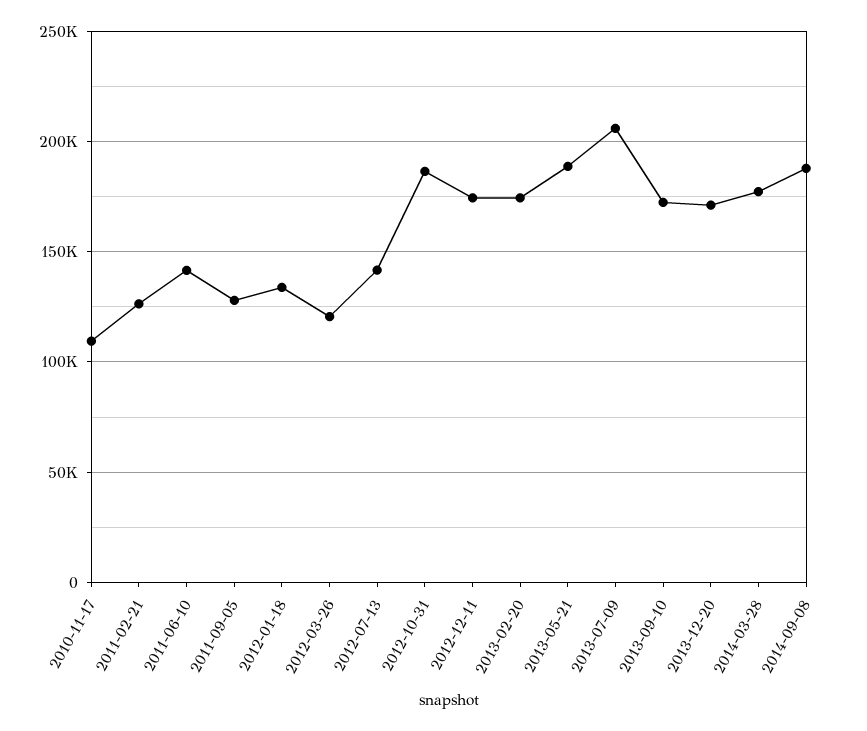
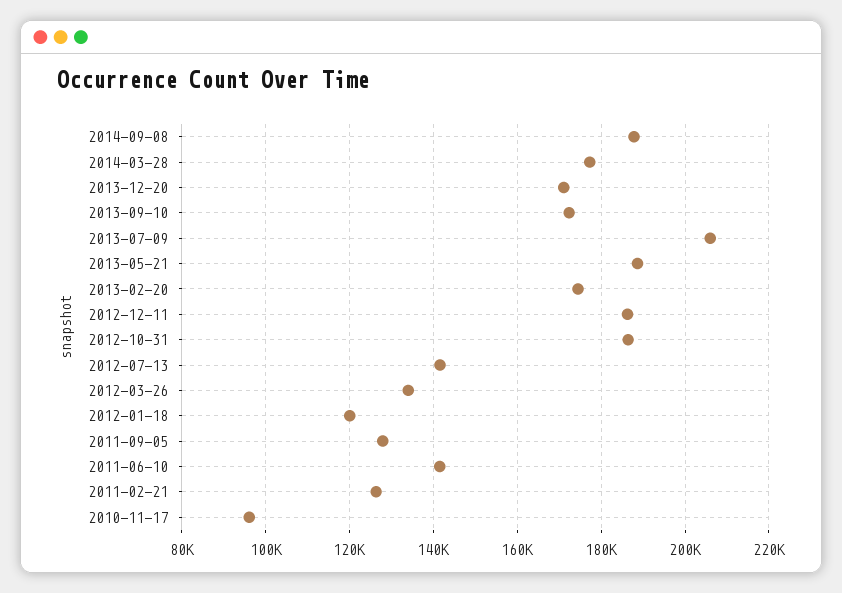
2010-11-17: 110000 -> 96000
2012-01-18: 135000 -> 120000
2012-03-26: 120000 -> 134000
2012-12-11: 175000 -> 186000

